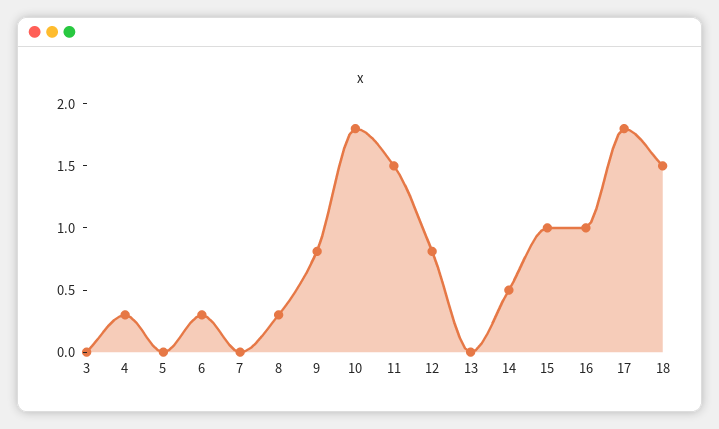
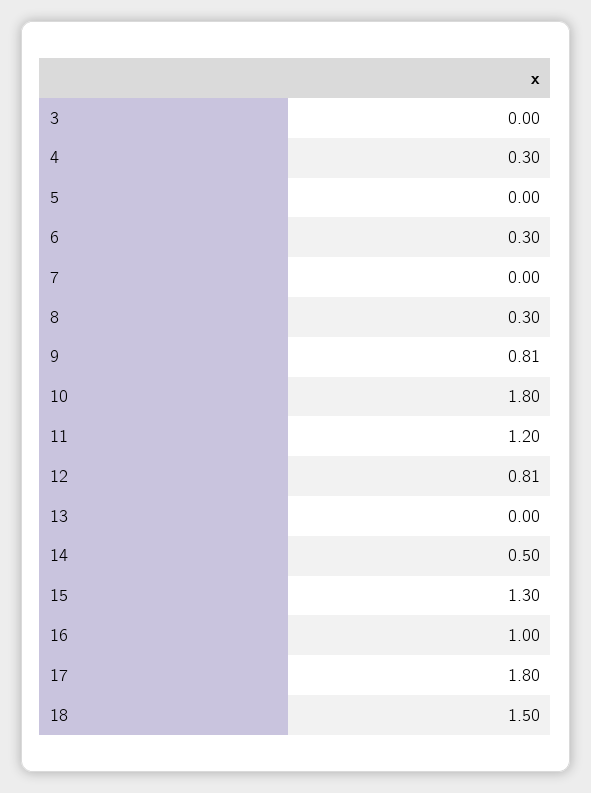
11: 1.5 -> 1.2
15: 1 -> 1.3

